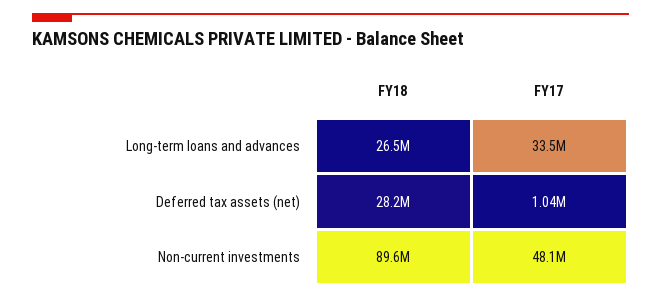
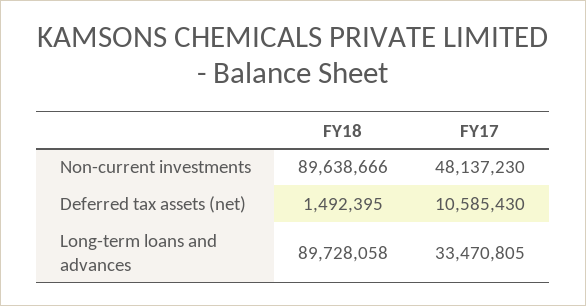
FY18, Long-term loans and advances: 26500000 -> 89728058
FY18, Deferred tax assets (net): 28200000 -> 1492395
FY17, Deferred tax assets (net): 1040000 -> 10585430

